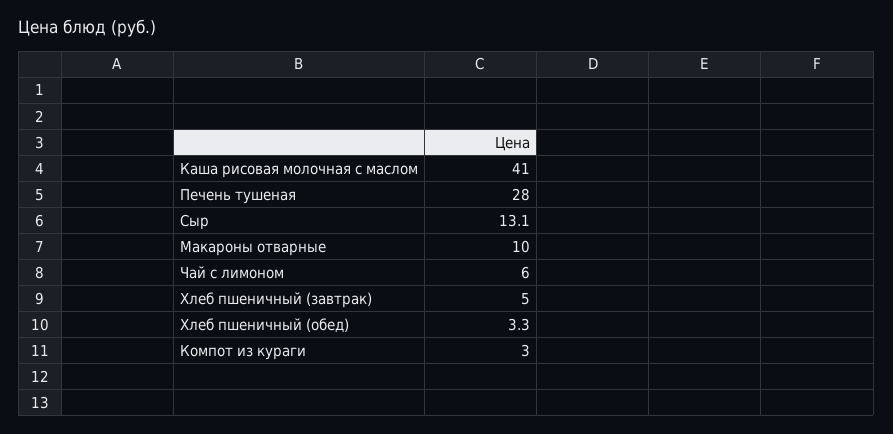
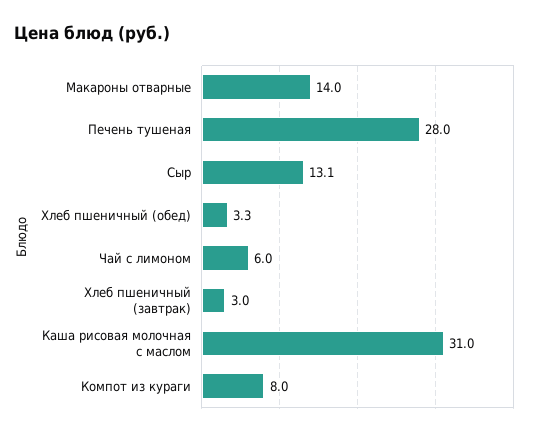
Каша рисовая молочная с маслом: 41 -> 31
Макароны отварные: 10 -> 14
Хлеб пшеничный (завтрак): 5 -> 3
Компот из кураги: 3 -> 8

